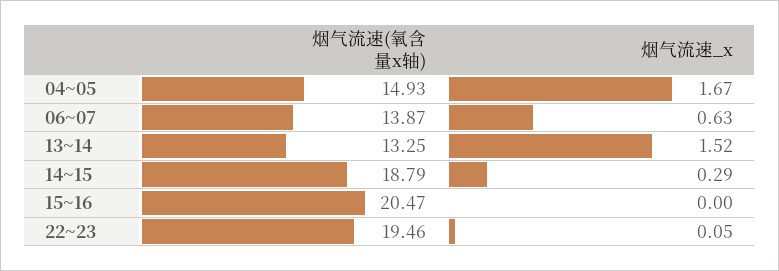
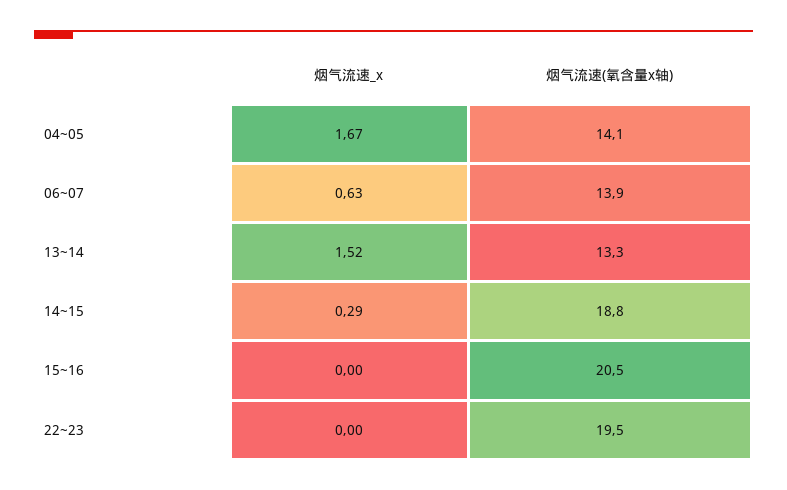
烟气流速(氧含量x轴), 04~05: 14.93 -> 14.1
烟气流速_x, 22~23: 0.05 -> 0

